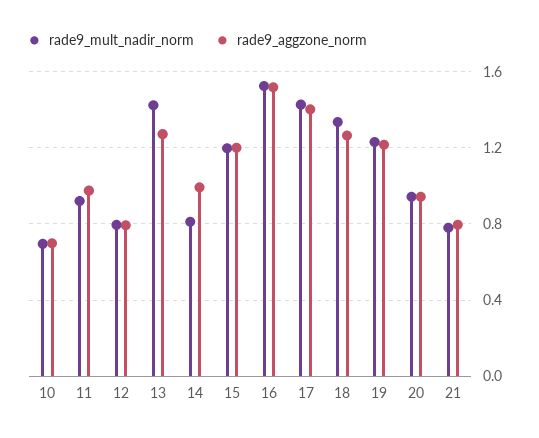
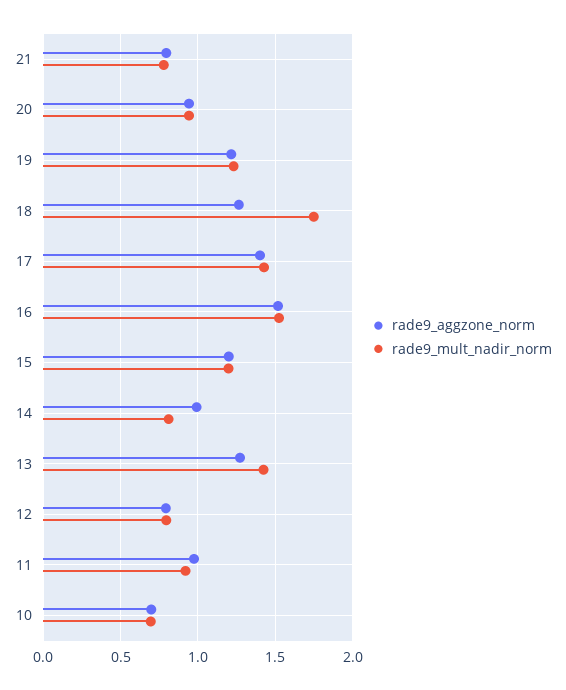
rade9_mult_nadir_norm, 18: 1.35 -> 1.75

